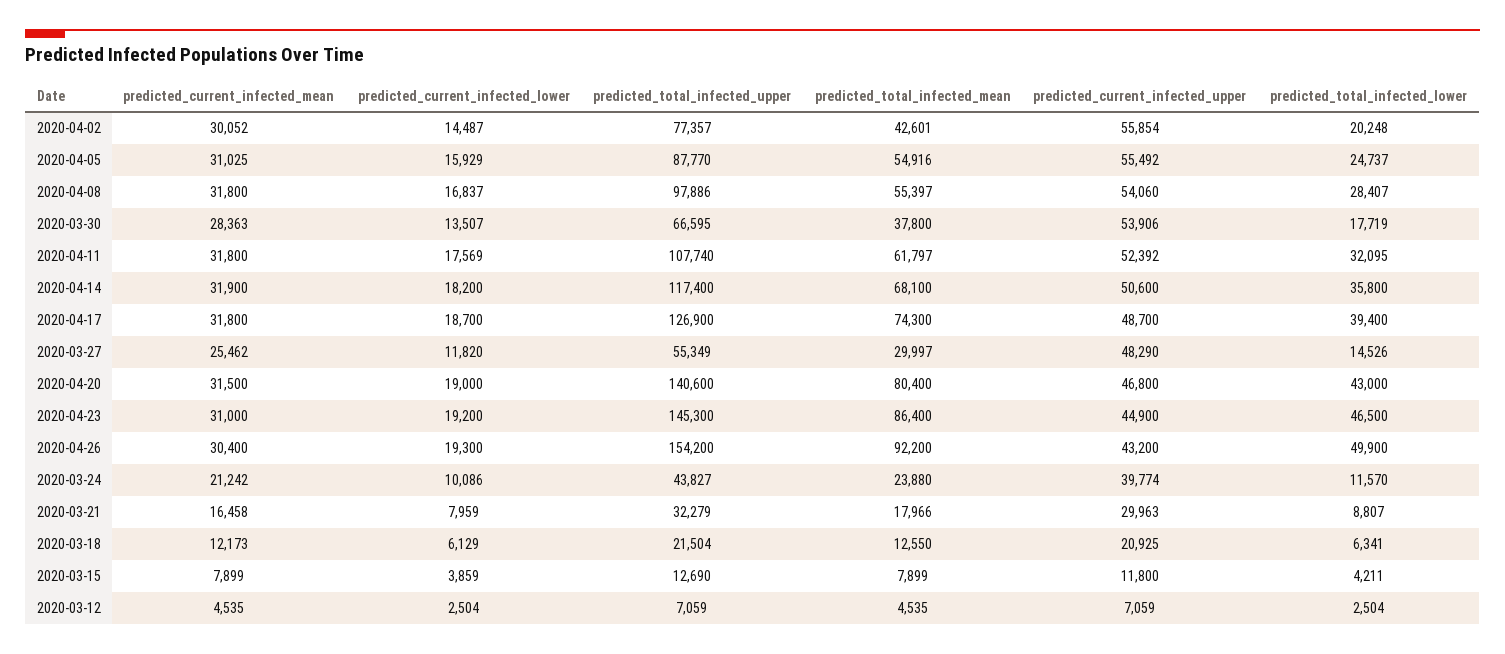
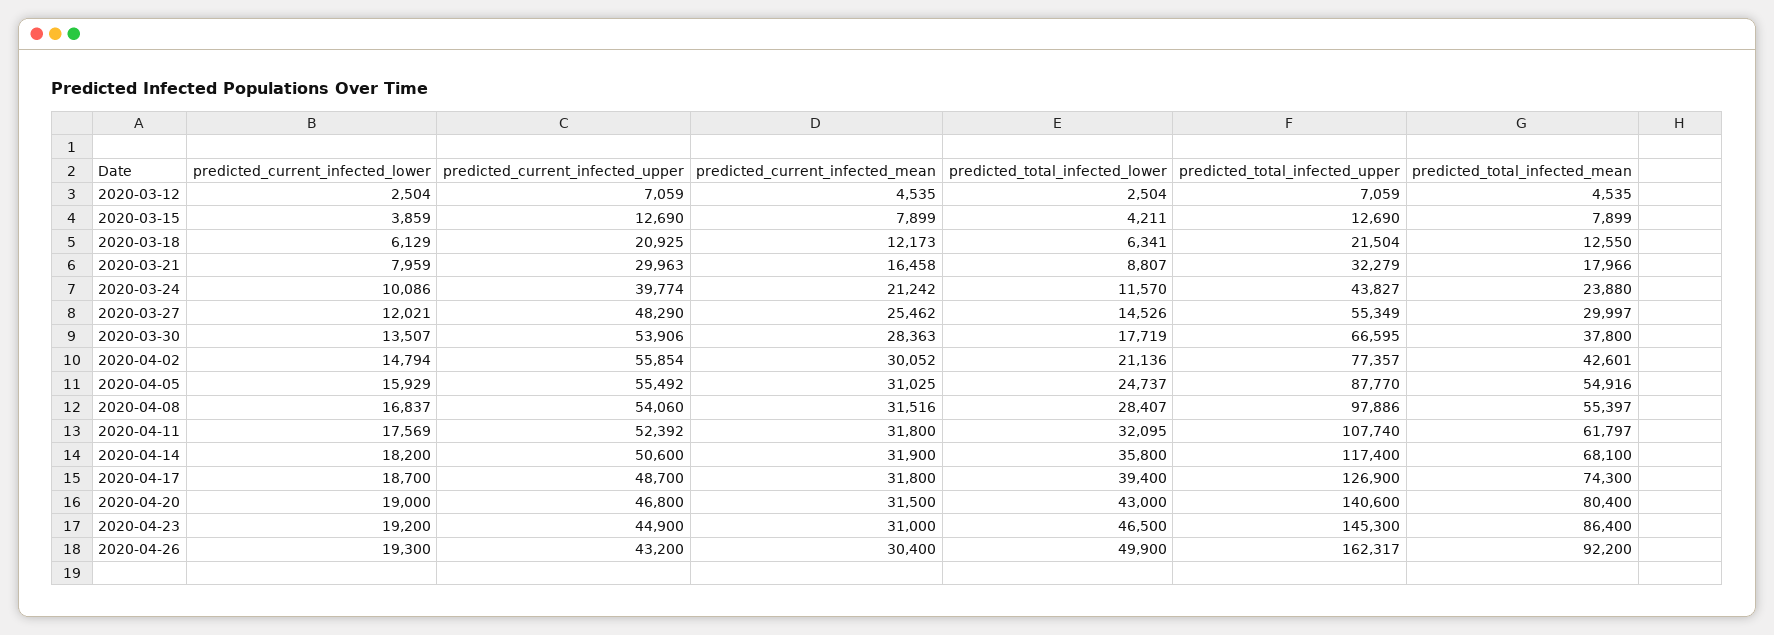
predicted_current_infected_lower, 2020-04-02: 14487 -> 14794
predicted_total_infected_lower, 2020-04-02: 20248 -> 21136
predicted_current_infected_mean, 2020-04-08: 31800 -> 31516
predicted_current_infected_lower, 2020-03-27: 11820 -> 12021
predicted_total_infected_upper, 2020-04-26: 154200 -> 162317
predicted_current_infected_upper, 2020-03-15: 11800 -> 12690

